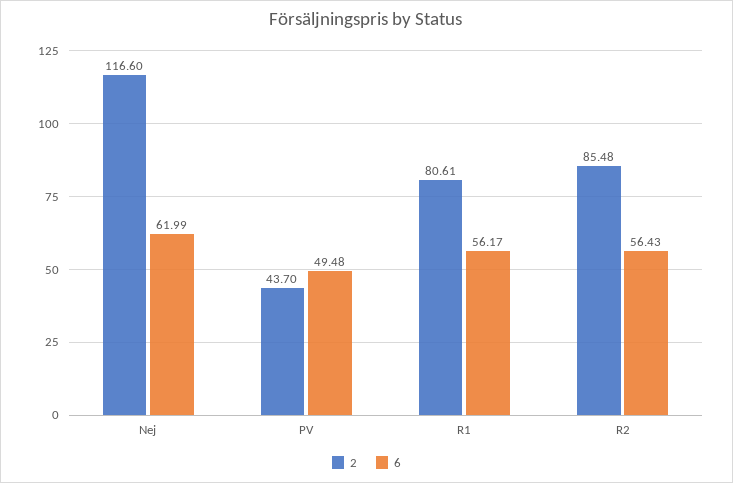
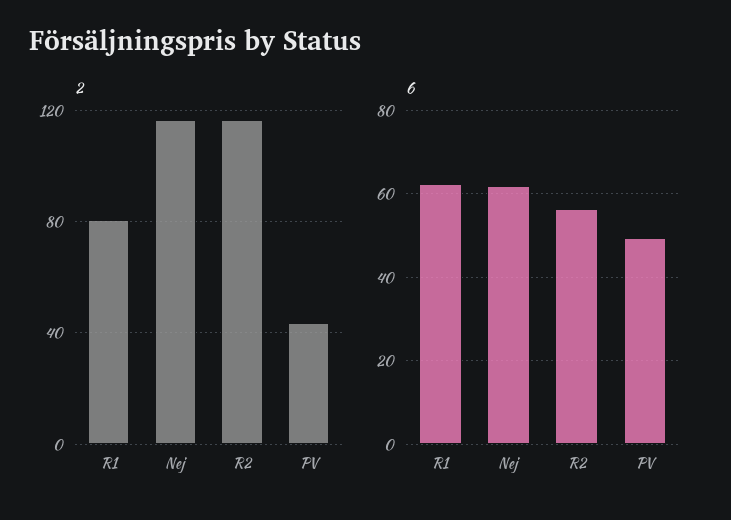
6, R1: 56.17 -> 62
2, R2: 85.48 -> 115

